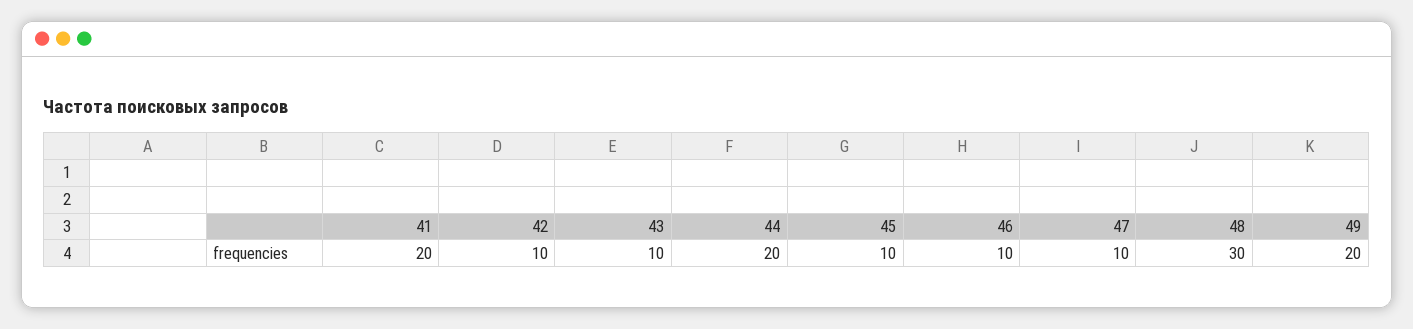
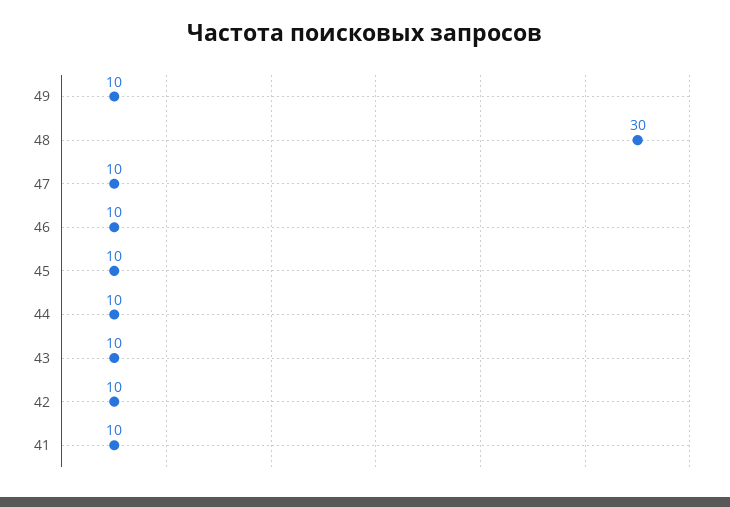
41: 20 -> 10
44: 20 -> 10
49: 20 -> 10

